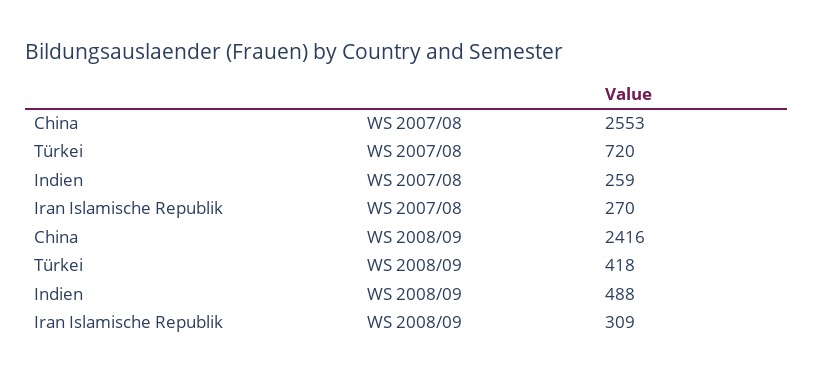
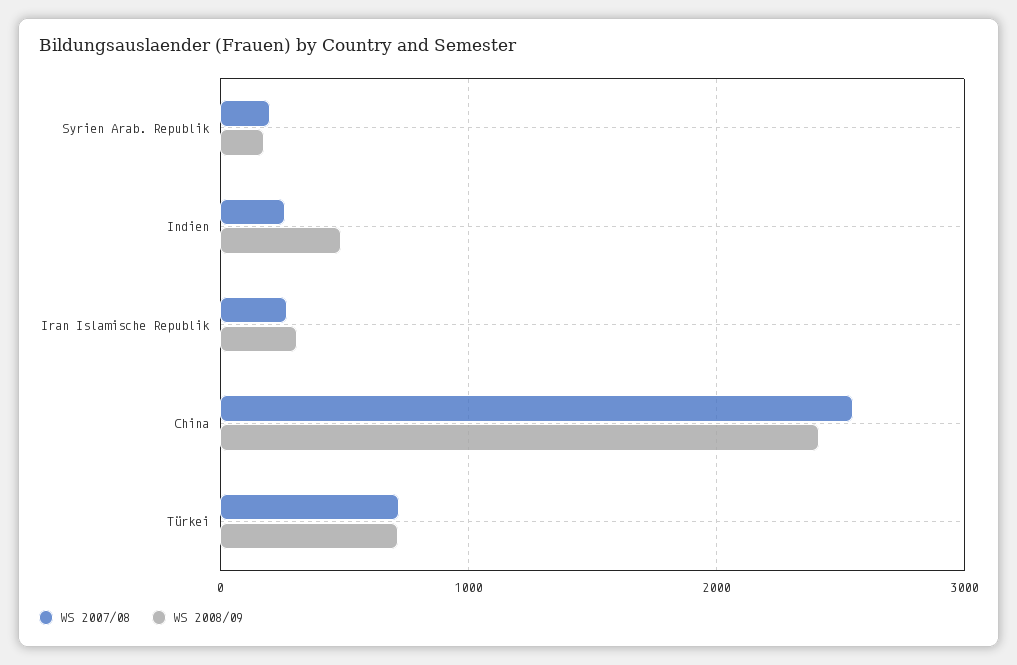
WS 2008/09, Türkei: 418 -> 700
WS 2007/08, Syrien Arab. Republik: none -> 200
WS 2008/09, Syrien Arab. Republik: none -> 200

